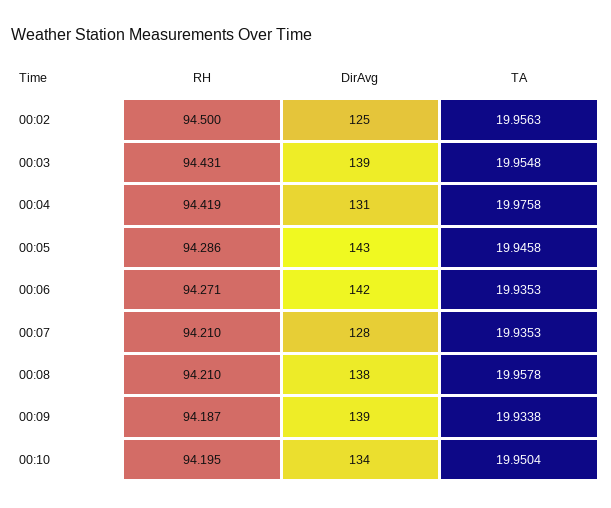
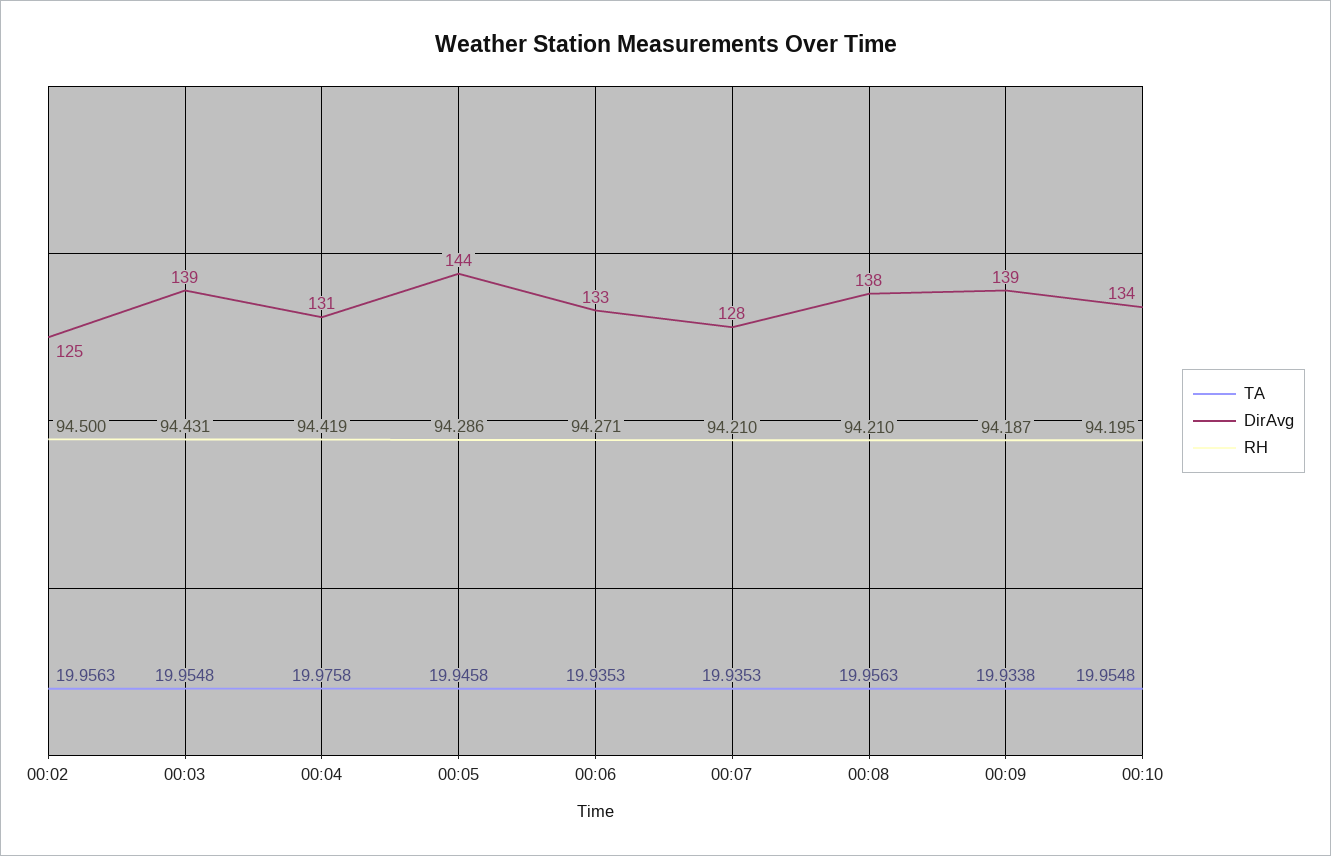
DirAvg, 00:05: 143 -> 144
DirAvg, 00:06: 142 -> 133
TA, 00:08: 19.9578 -> 19.9563
TA, 00:10: 19.9504 -> 19.9548

